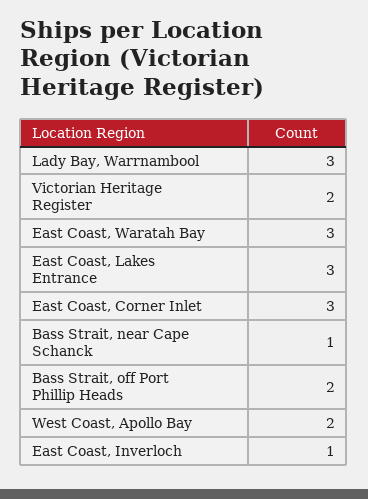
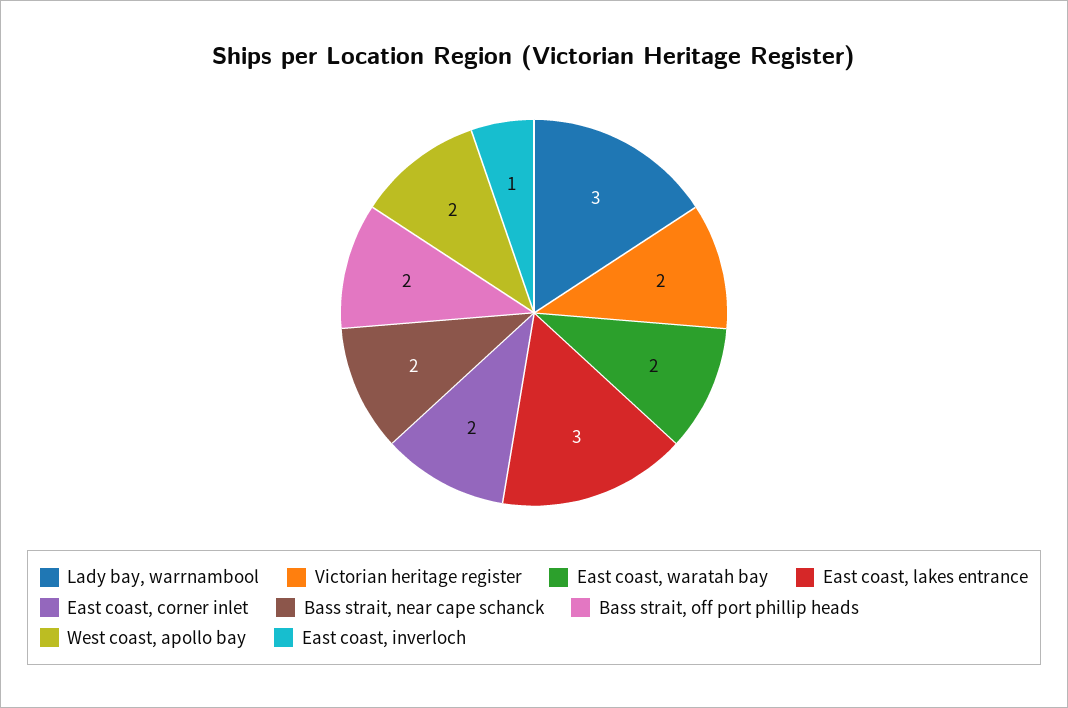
East Coast, Waratah Bay: 3 -> 2
East Coast, Corner Inlet: 3 -> 2
Bass Strait, near Cape Schanck: 1 -> 2

